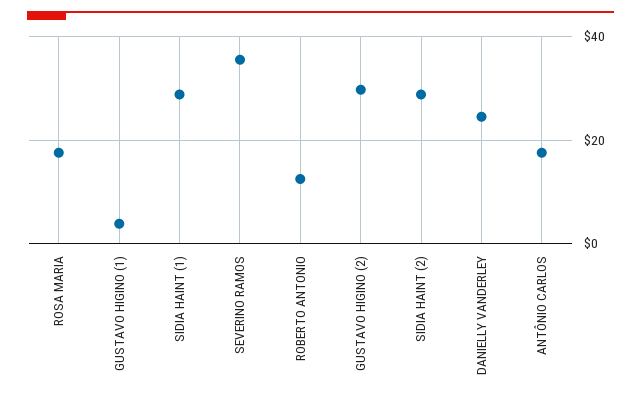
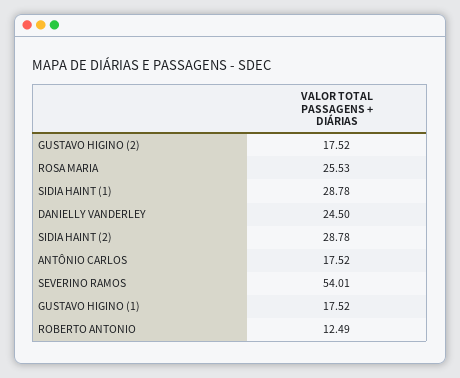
ROSA MARIA: 18 -> 25.53
GUSTAVO HIGINO (1): 4 -> 17.52
SEVERINO RAMOS: 36 -> 54.01
GUSTAVO HIGINO (2): 30 -> 17.52

